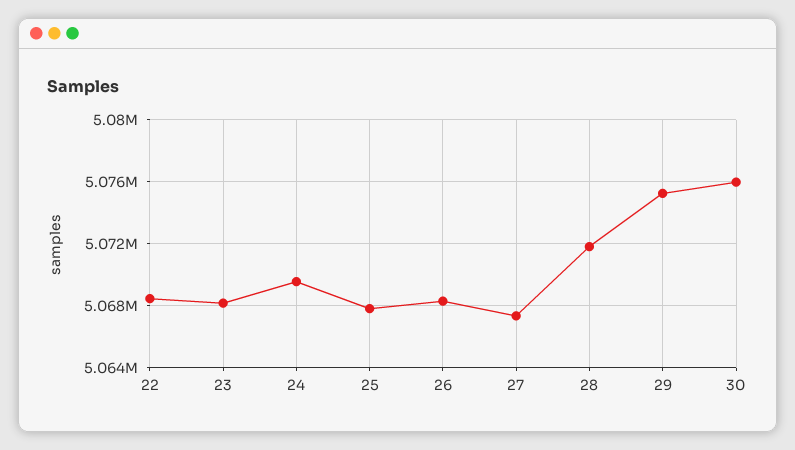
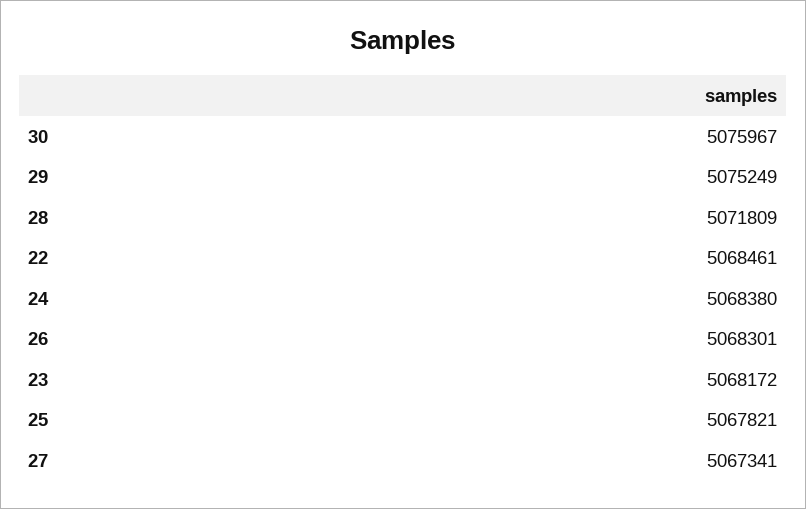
24: 5069500 -> 5068380

